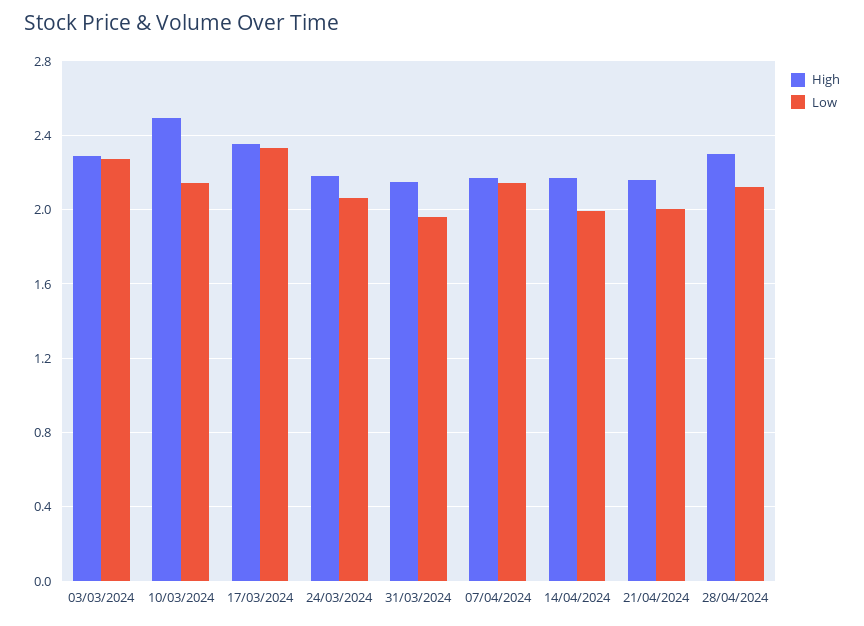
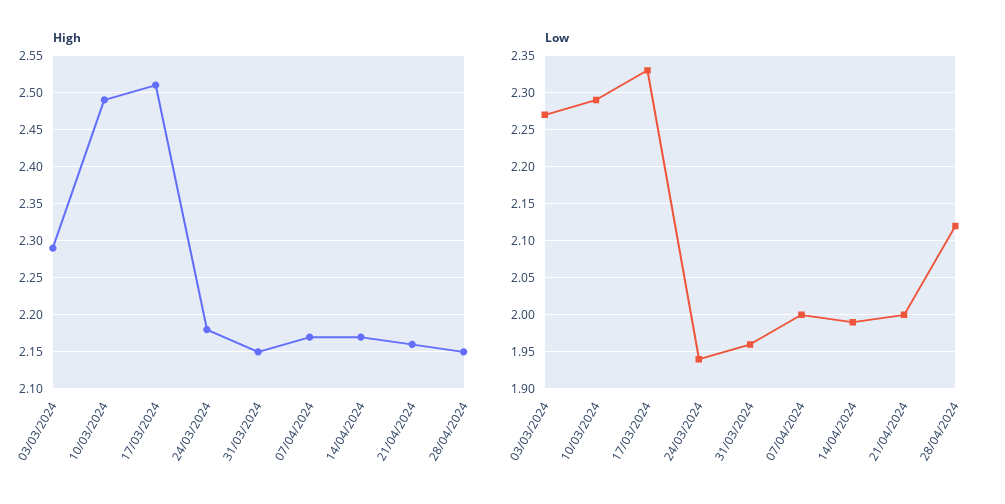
Low, 10/03/2024: 2.15 -> 2.29
High, 17/03/2024: 2.35 -> 2.51
Low, 24/03/2024: 2.05 -> 1.94
Low, 07/04/2024: 2.15 -> 2
High, 28/04/2024: 2.3 -> 2.15

